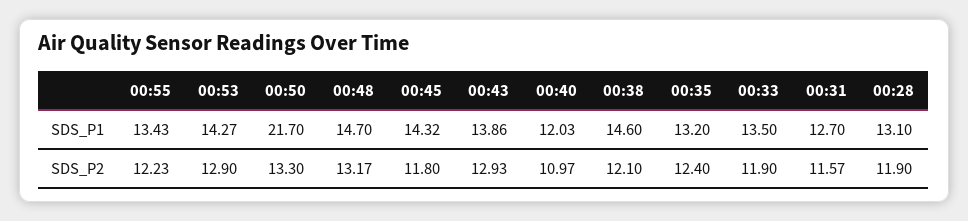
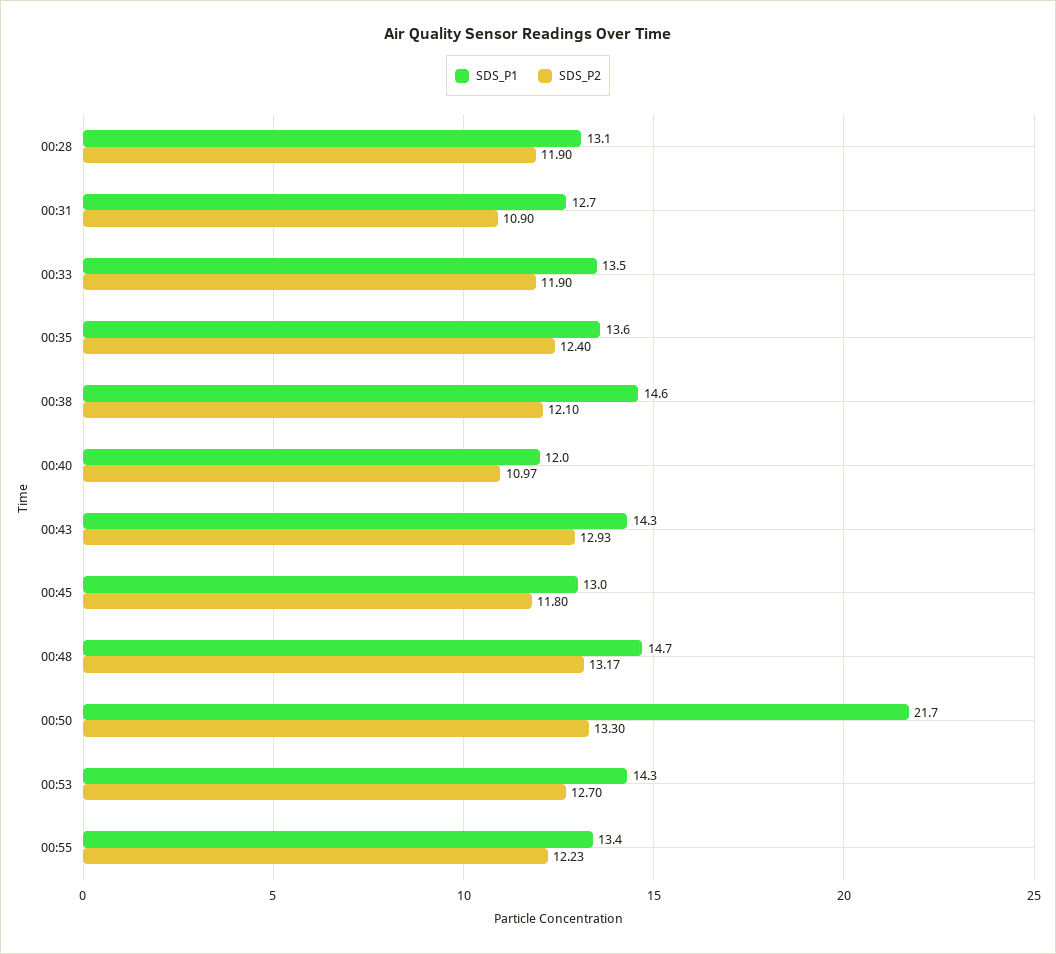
SDS_P1, 00:45: 14.32 -> 13
SDS_P1, 00:43: 13.86 -> 14.3
SDS_P1, 00:35: 13.2 -> 13.6
SDS_P2, 00:53: 12.9 -> 12.7
SDS_P2, 00:31: 11.57 -> 10.9

